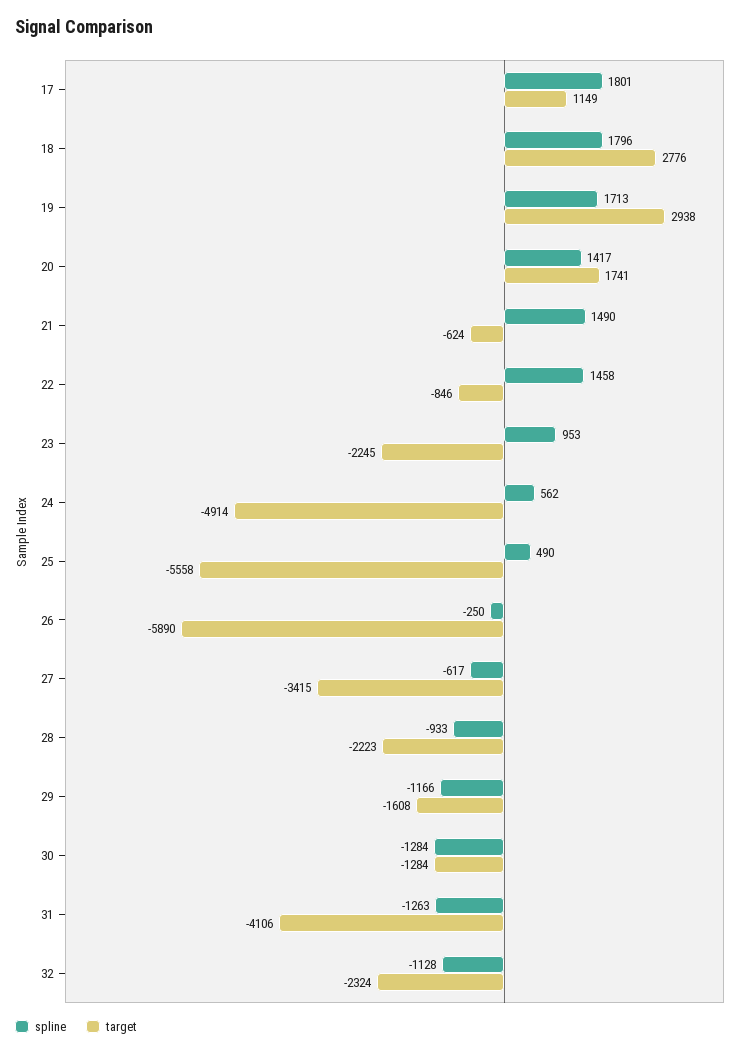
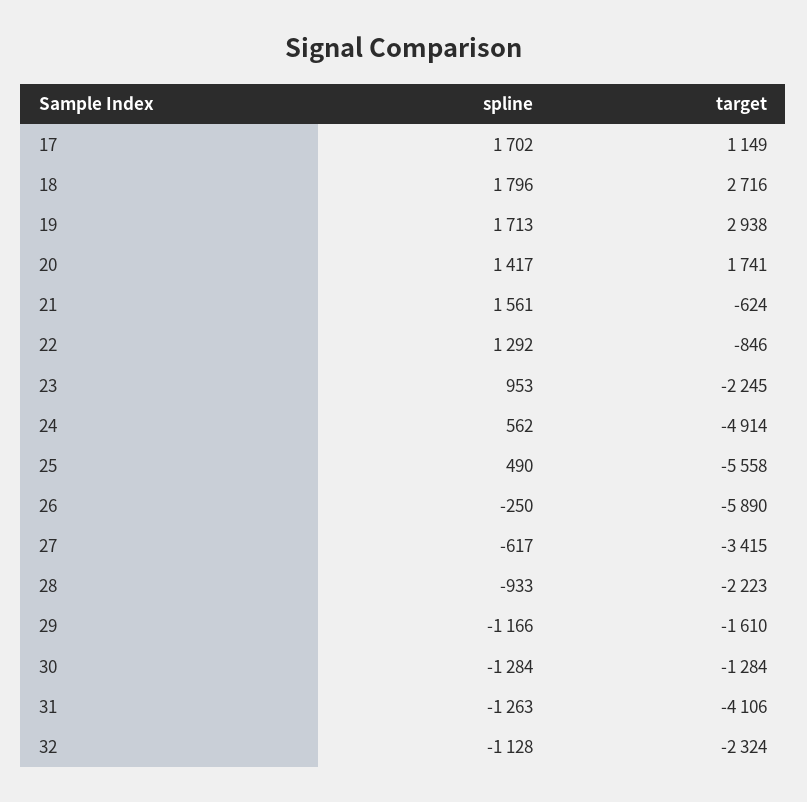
spline, 17: 1801 -> 1702
target, 18: 2776 -> 2716
spline, 21: 1490 -> 1561
spline, 22: 1458 -> 1292
target, 29: -1608 -> -1610

